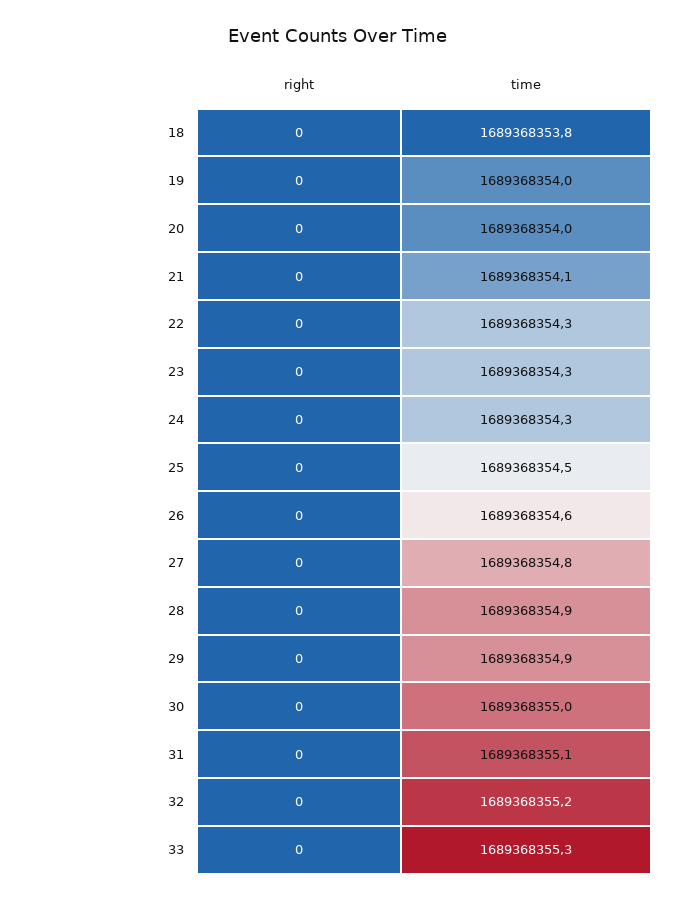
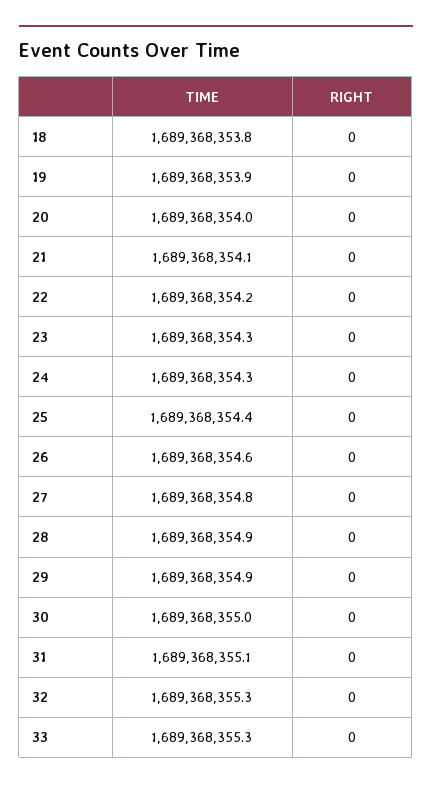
time, 19: 1689368354 -> 1689368353.9
time, 22: 1689368354.3 -> 1689368354.2
time, 25: 1689368354.5 -> 1689368354.4
time, 32: 1689368355.2 -> 1689368355.3

